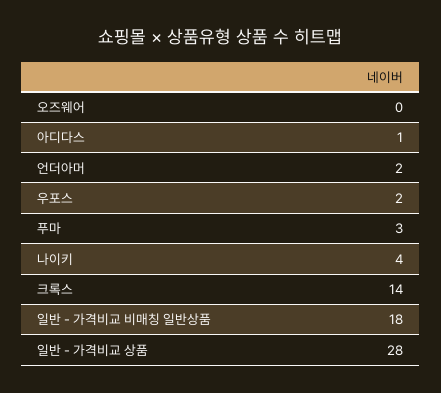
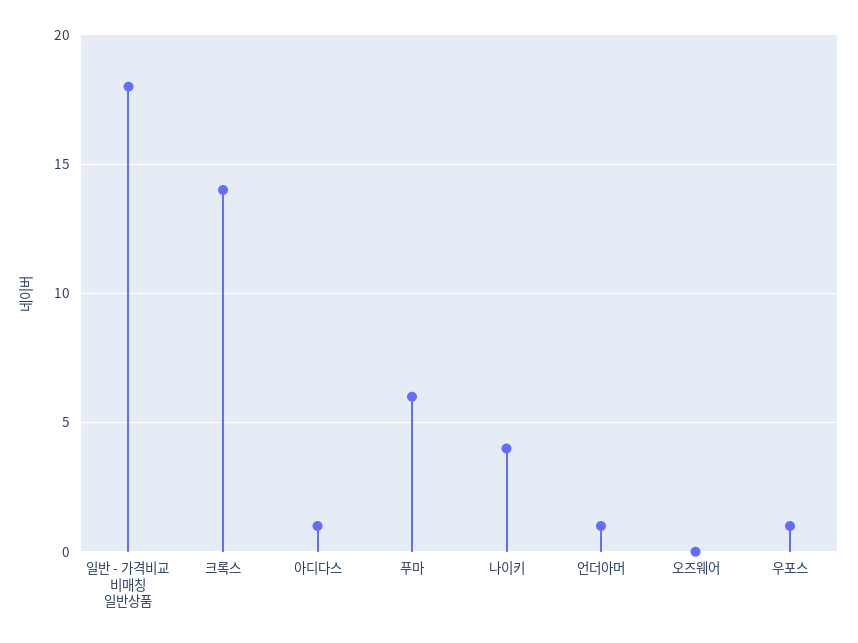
언더아머: 2 -> 1
우포스: 2 -> 1
푸마: 3 -> 6
일반 - 가격비교 상품: 28 -> none

